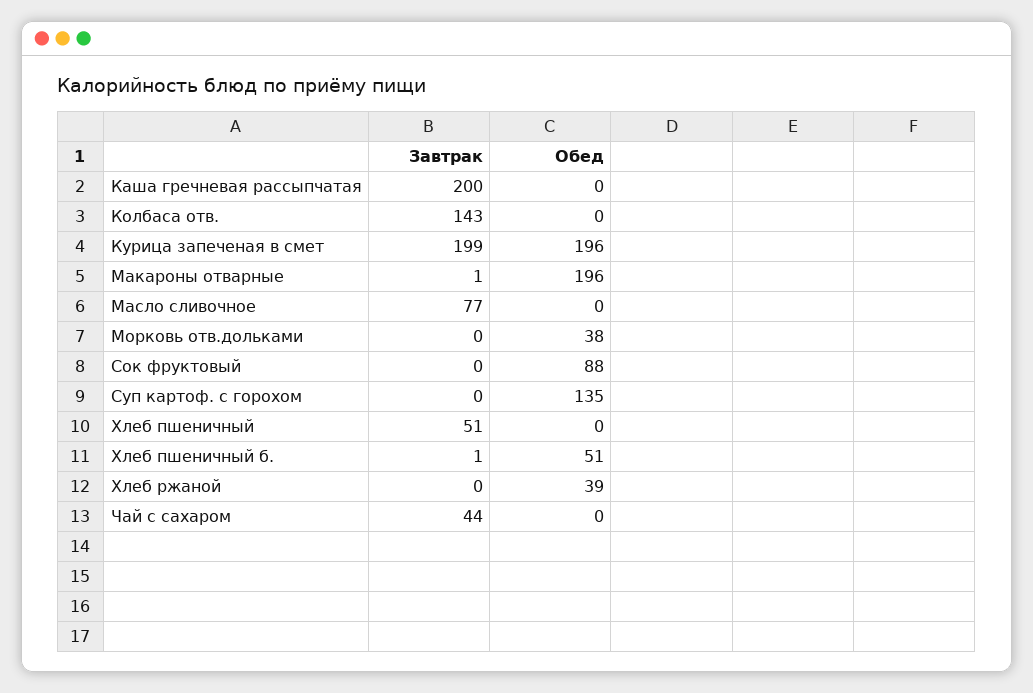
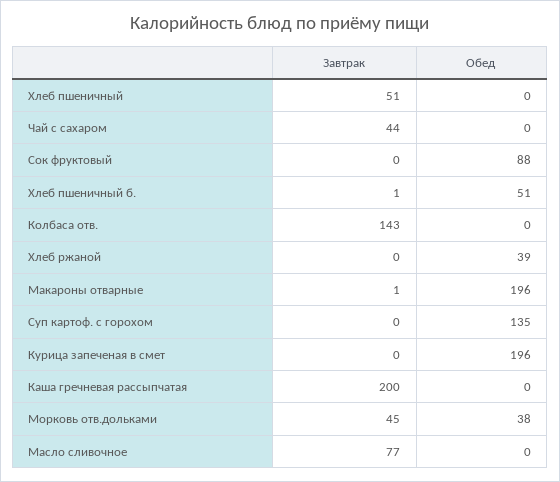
Завтрак, Курица запеченая в смет: 199 -> 0
Завтрак, Морковь отв.дольками: 0 -> 45

